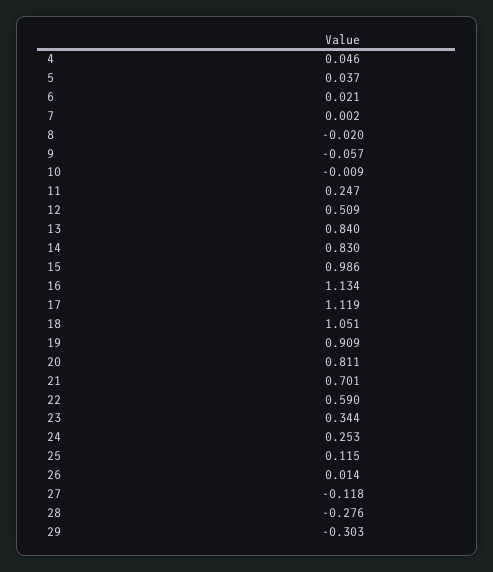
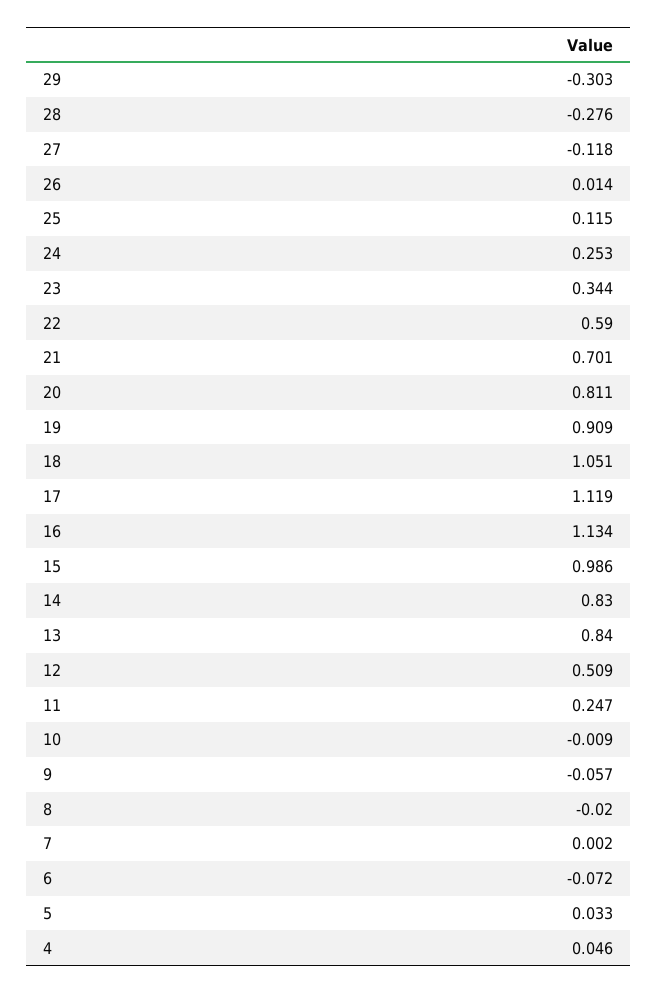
5: 0.037 -> 0.033
6: 0.021 -> -0.072

